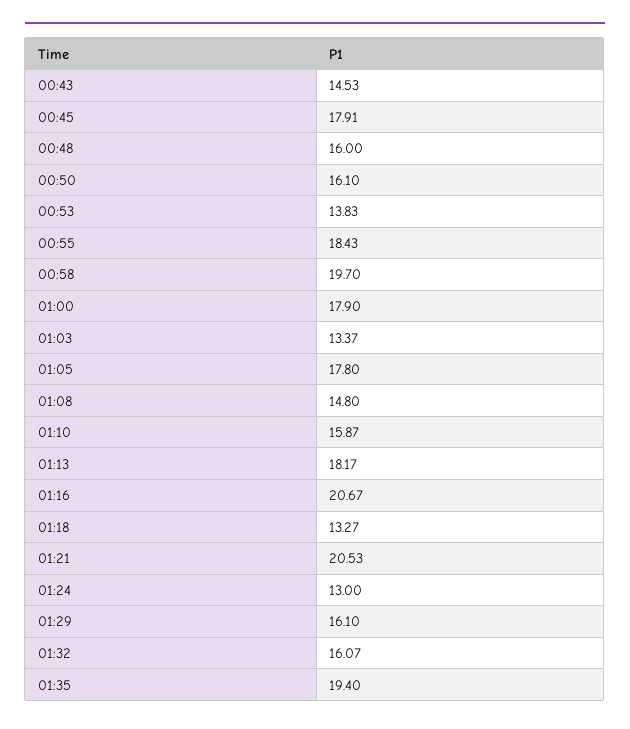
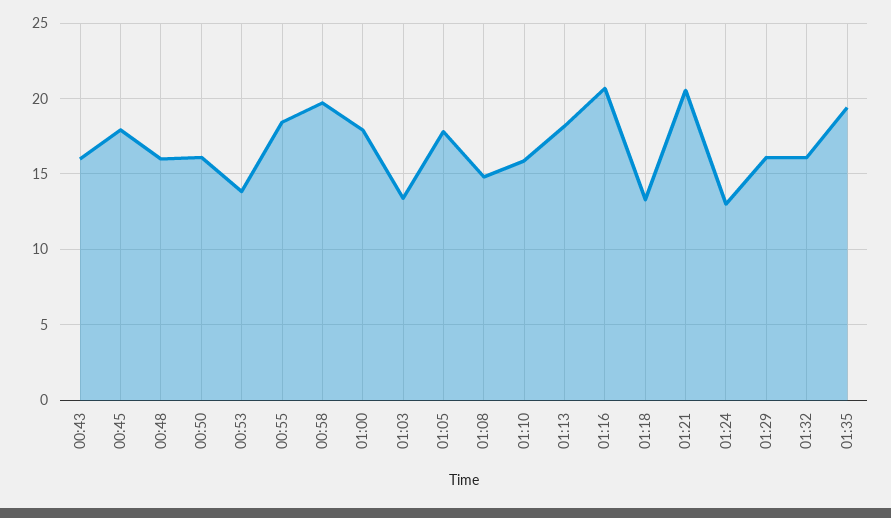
00:43: 14.53 -> 16

